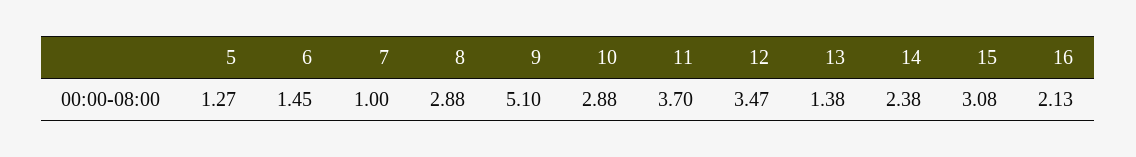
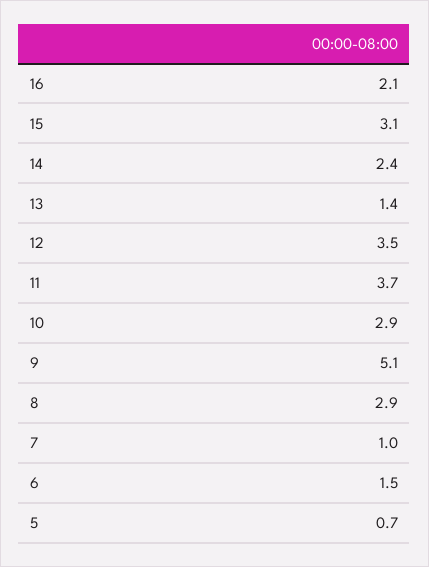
5: 1.27 -> 0.7

